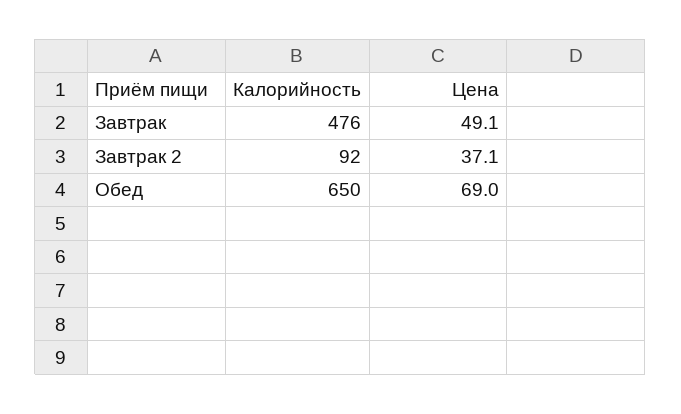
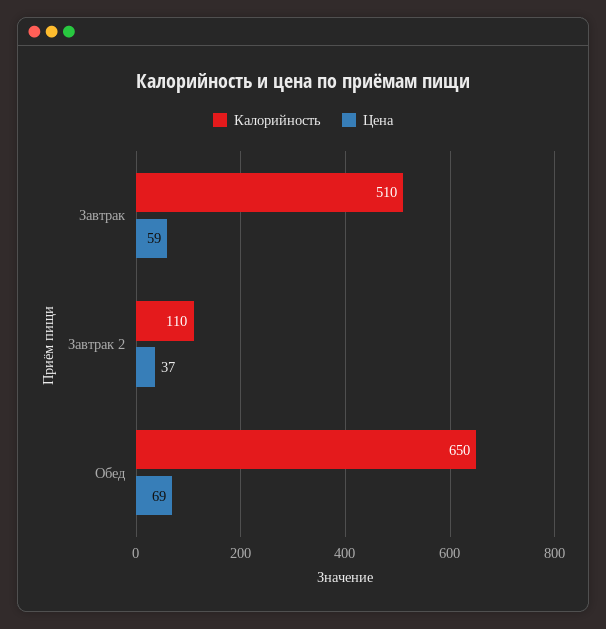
Калорийность, Завтрак: 476 -> 510
Цена, Завтрак: 49.1 -> 59
Калорийность, Завтрак 2: 92 -> 110

